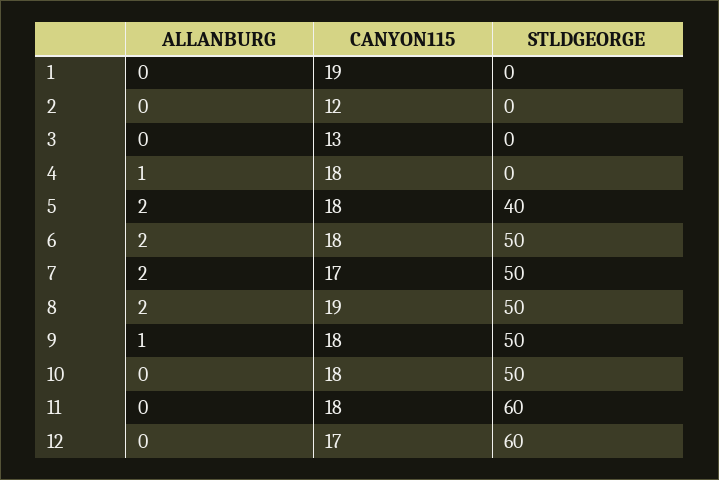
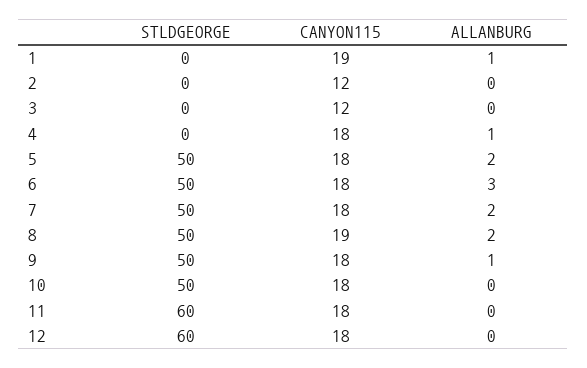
ALLANBURG, 1: 0 -> 1
CANYON115, 3: 13 -> 12
STLDGEORGE, 5: 40 -> 50
ALLANBURG, 6: 2 -> 3
CANYON115, 7: 17 -> 18
CANYON115, 12: 17 -> 18

